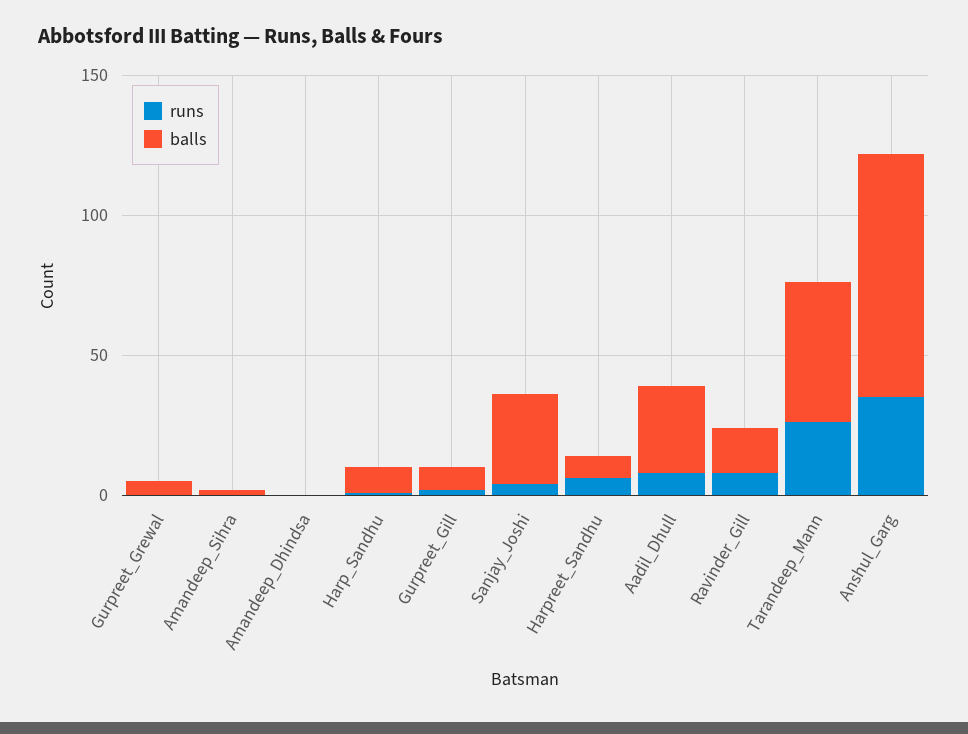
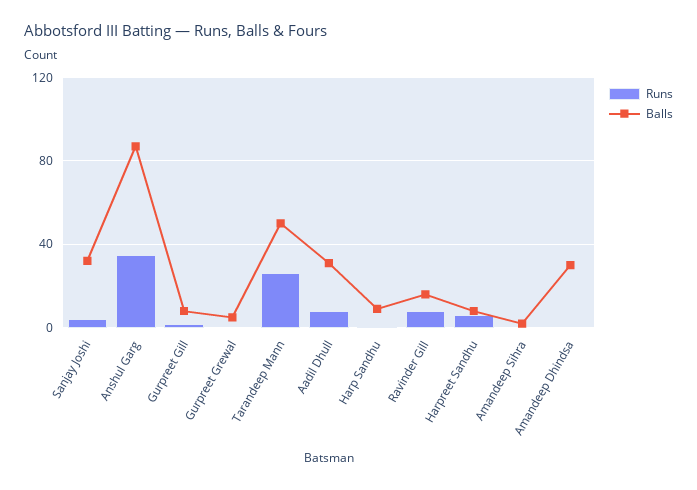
balls, Amandeep_Dhindsa: 0 -> 30

